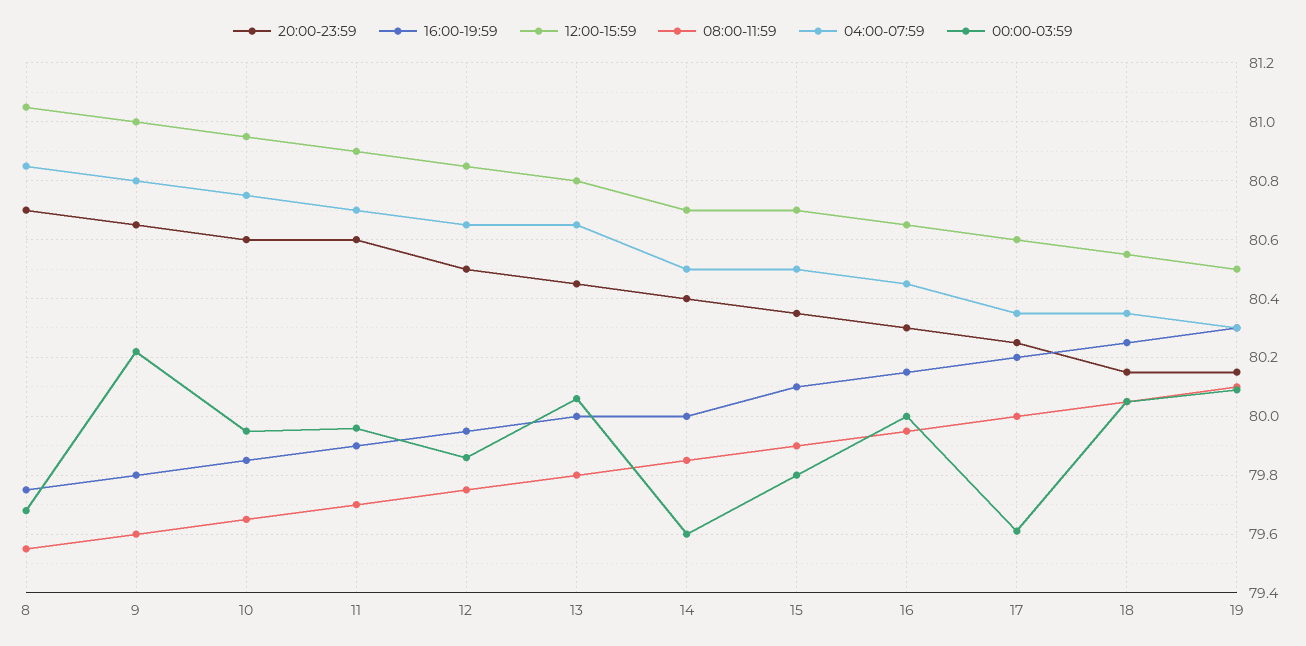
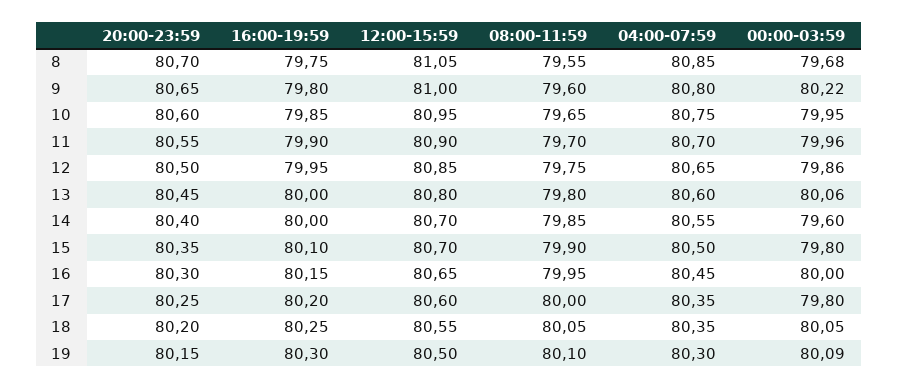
20:00-23:59, 11: 80.6 -> 80.55
04:00-07:59, 13: 80.65 -> 80.6
04:00-07:59, 14: 80.5 -> 80.55
00:00-03:59, 17: 79.6 -> 79.8
20:00-23:59, 18: 80.15 -> 80.2

